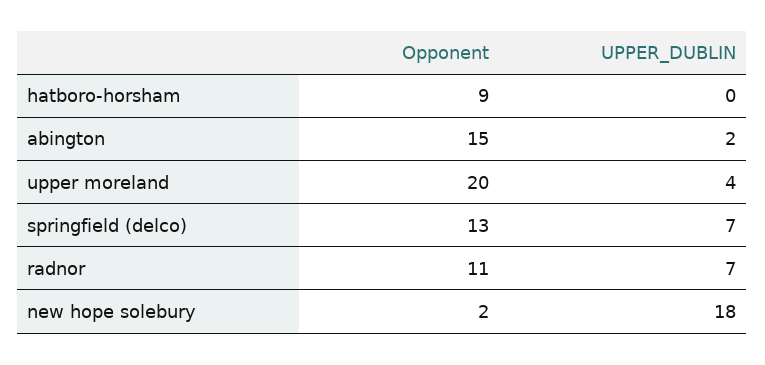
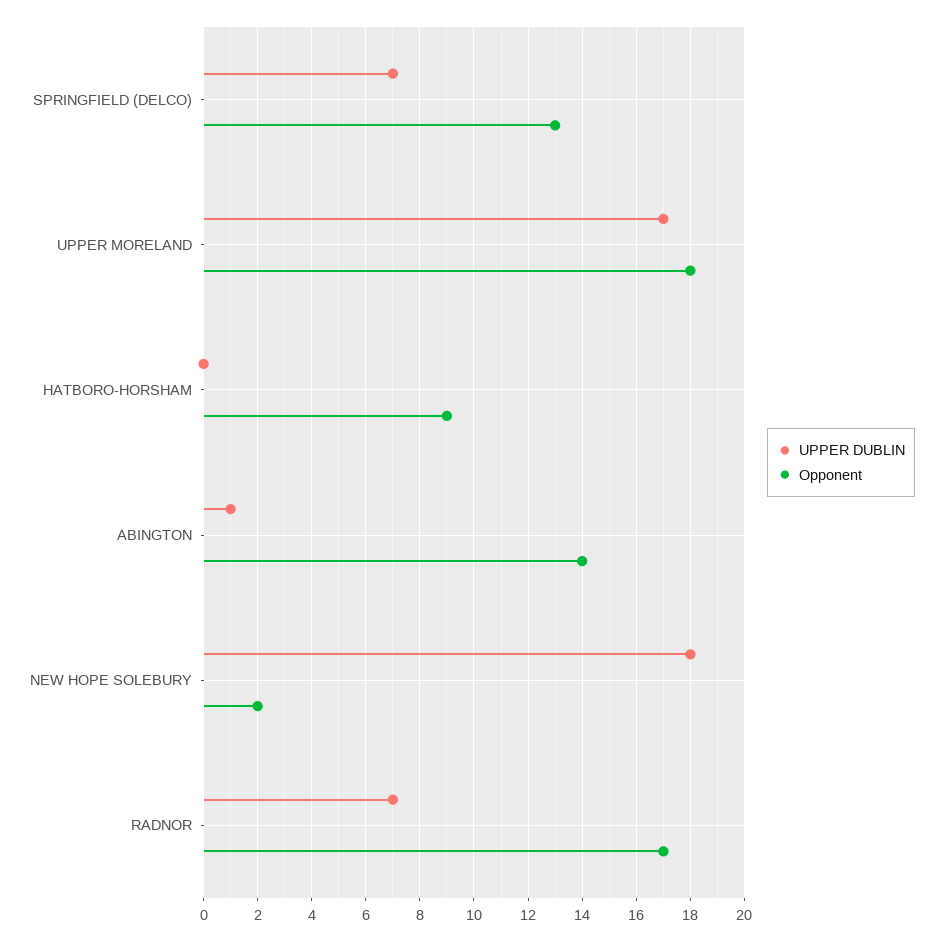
Opponent, abington: 15 -> 14
UPPER_DUBLIN, abington: 2 -> 1
Opponent, upper moreland: 20 -> 18
UPPER_DUBLIN, upper moreland: 4 -> 17
Opponent, radnor: 11 -> 17

